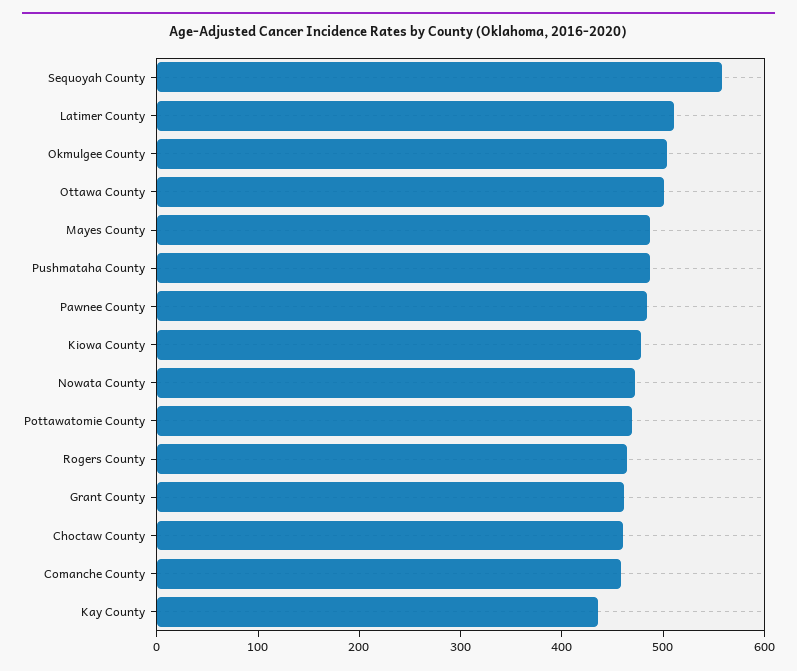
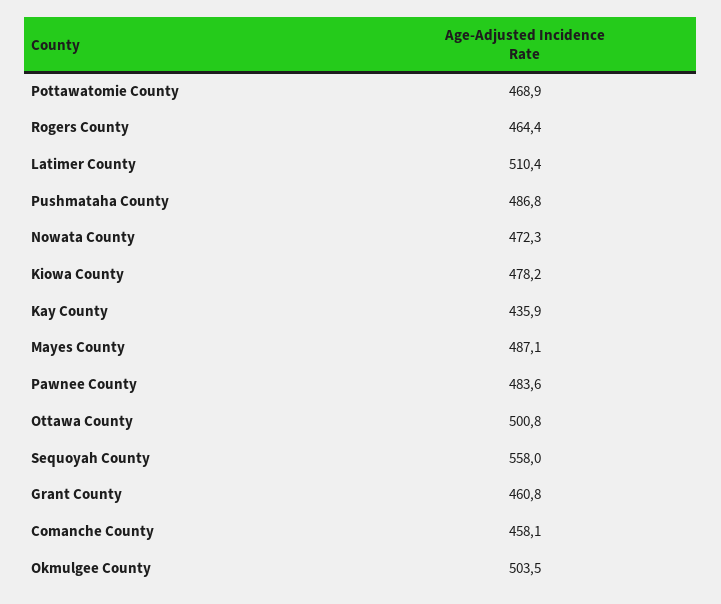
Choctaw County: 460 -> none

